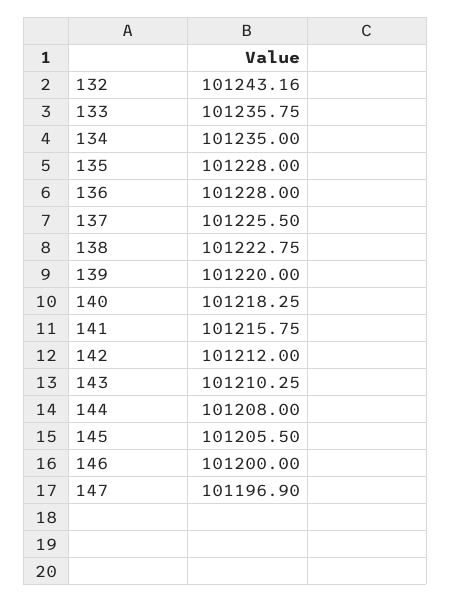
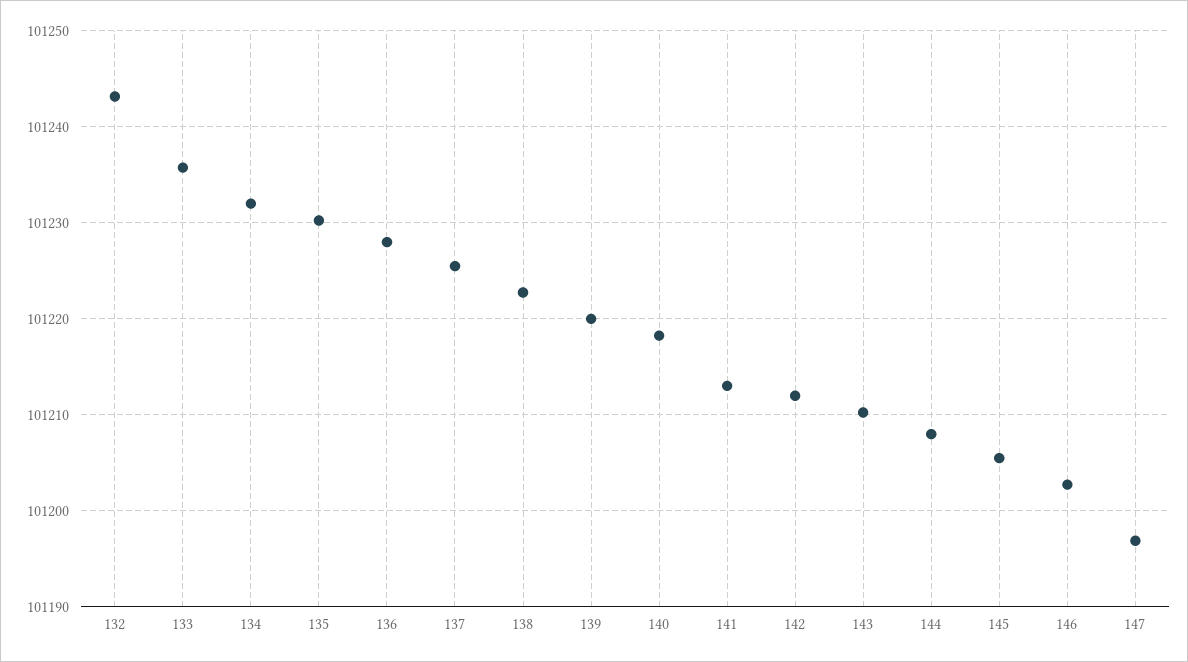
134: 101235 -> 101232
135: 101228 -> 101230
141: 101215.75 -> 101213
146: 101200 -> 101203

